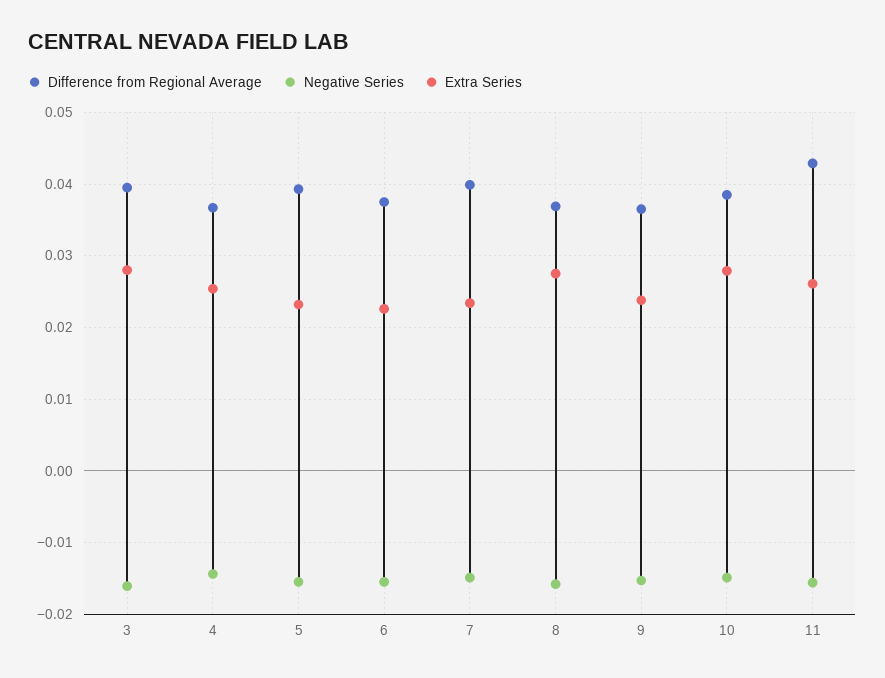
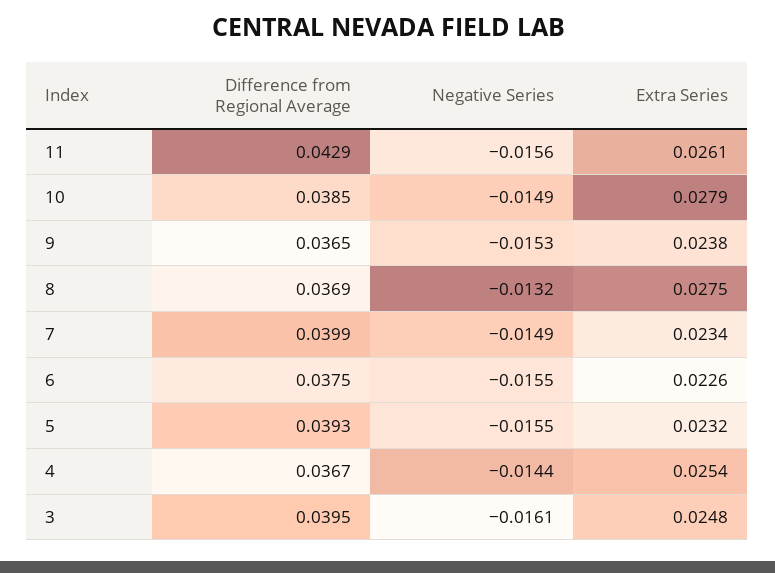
Extra Series, 3: 0.028 -> 0.0248
Negative Series, 8: -0.016 -> -0.0132

